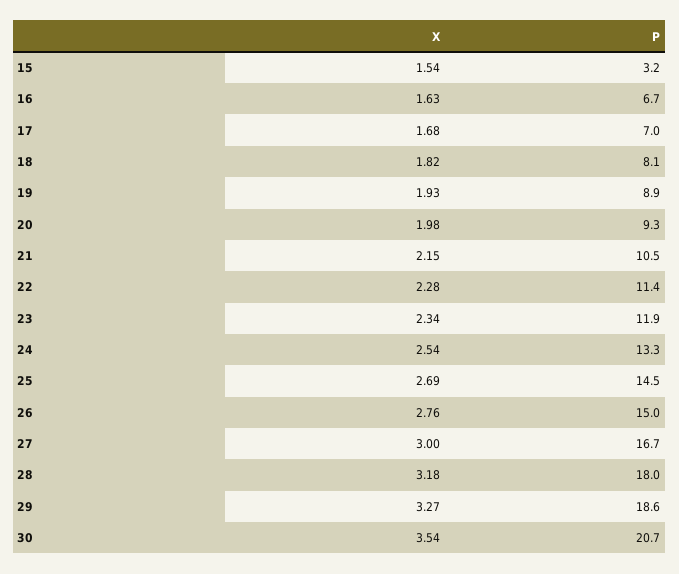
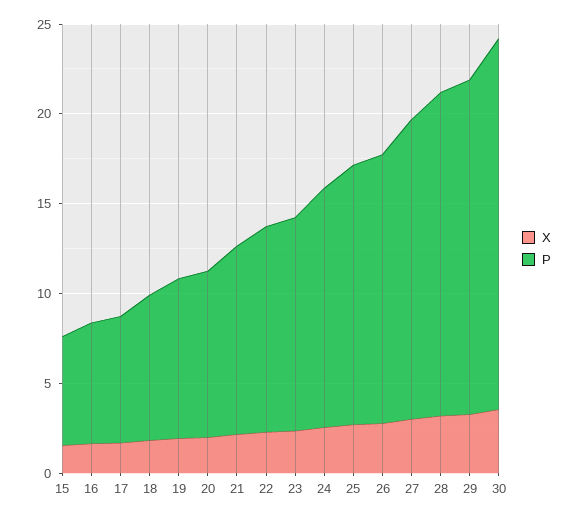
P, 15: 3.2 -> 6

